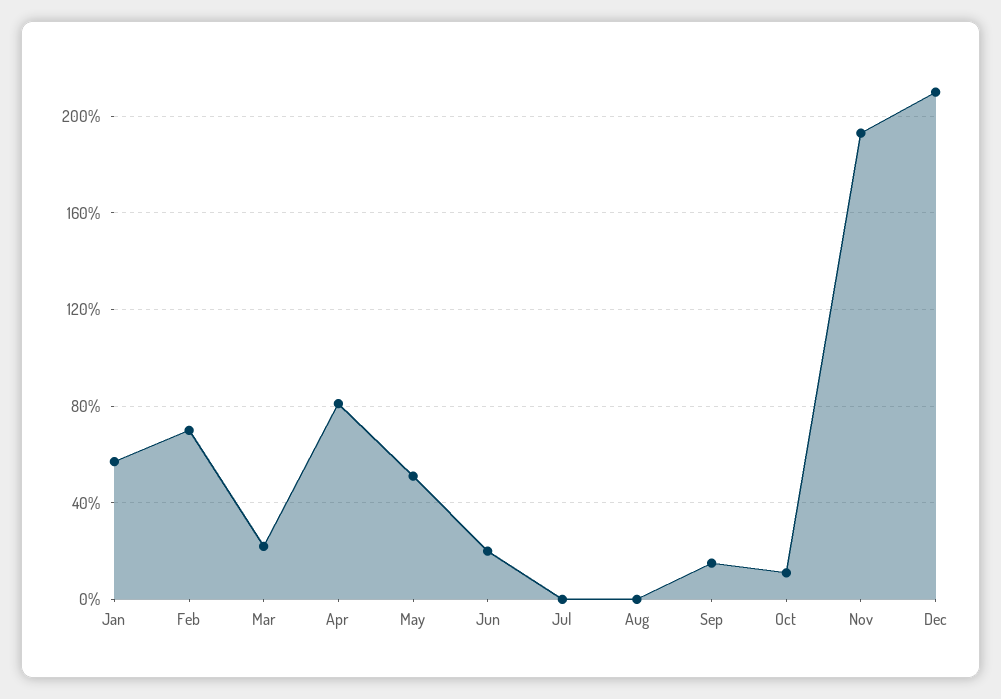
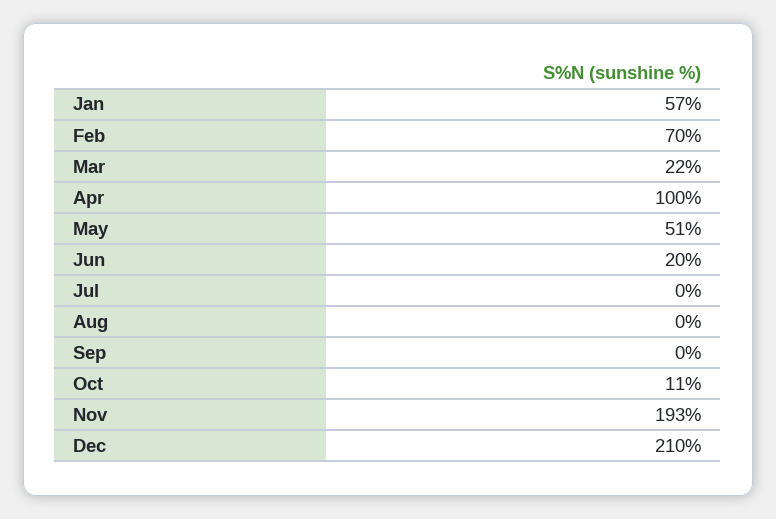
Apr: 80 -> 100
Sep: 15 -> 0

